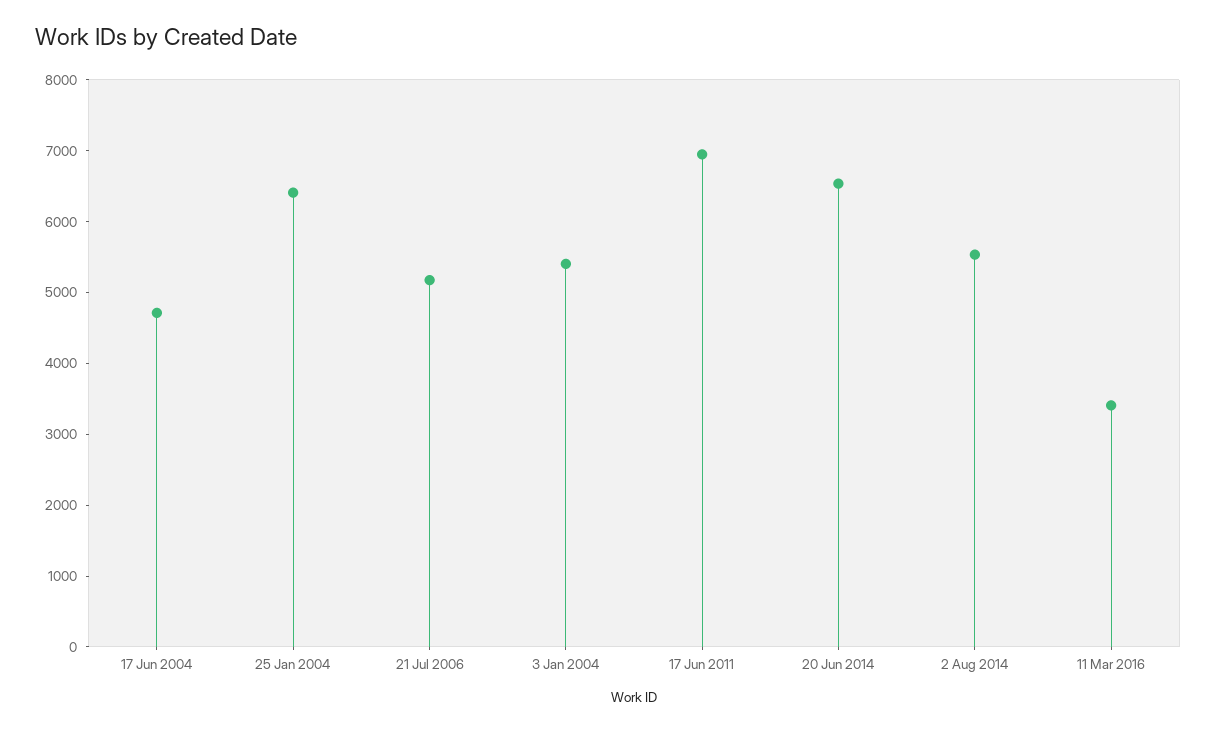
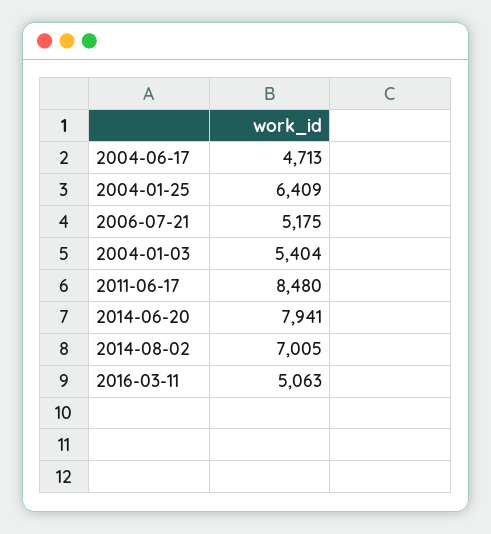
17 Jun 2011: 7000 -> 8480
20 Jun 2014: 6600 -> 7941
2 Aug 2014: 5600 -> 7005
11 Mar 2016: 3400 -> 5063

